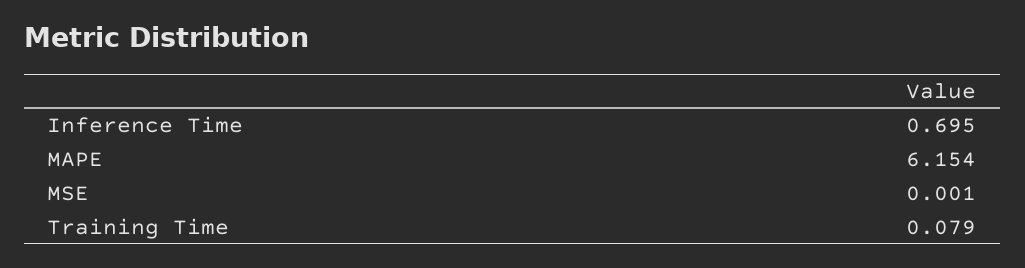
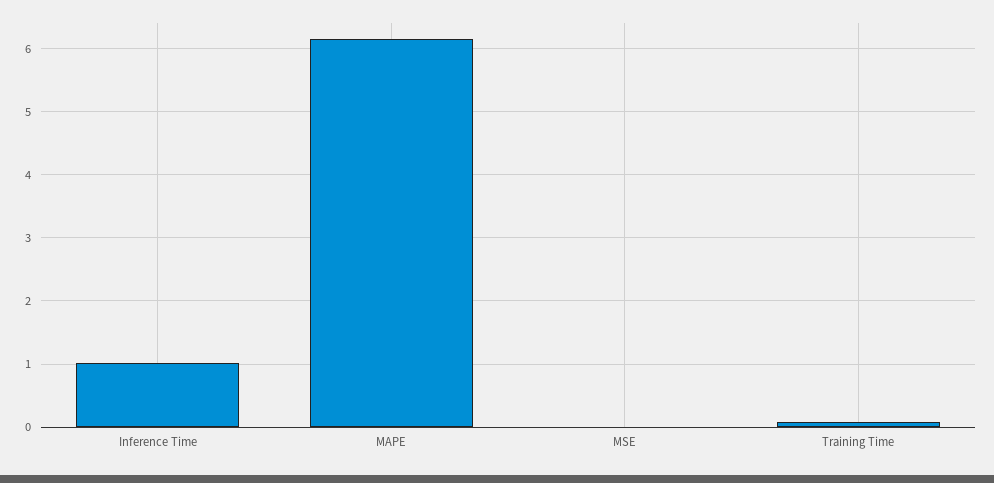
Inference Time: 0.695 -> 1

